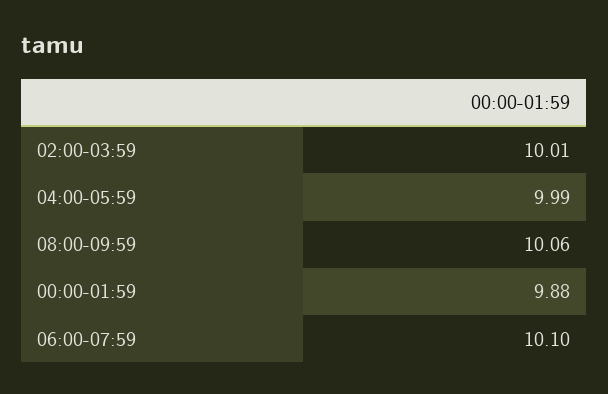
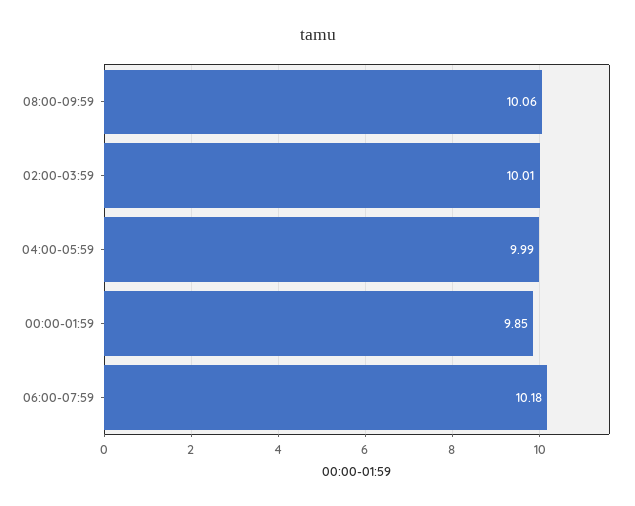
00:00-01:59: 9.88 -> 9.85
06:00-07:59: 10.1 -> 10.18

